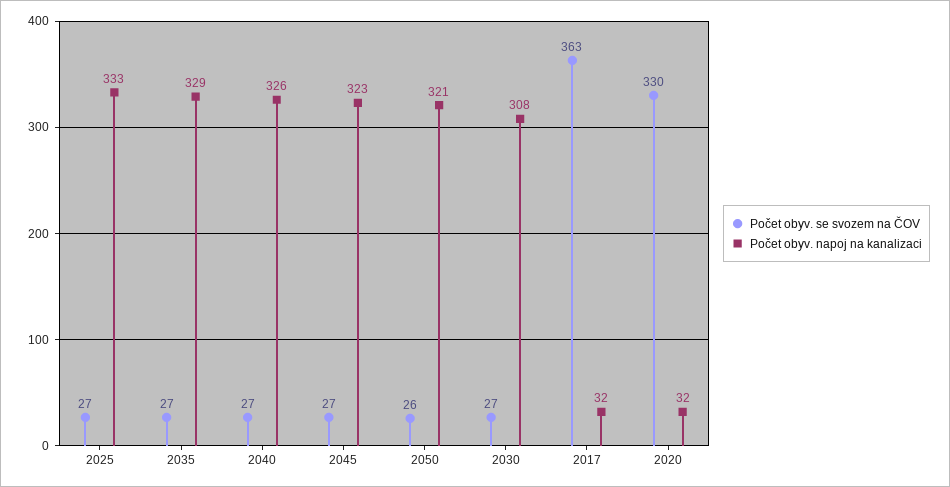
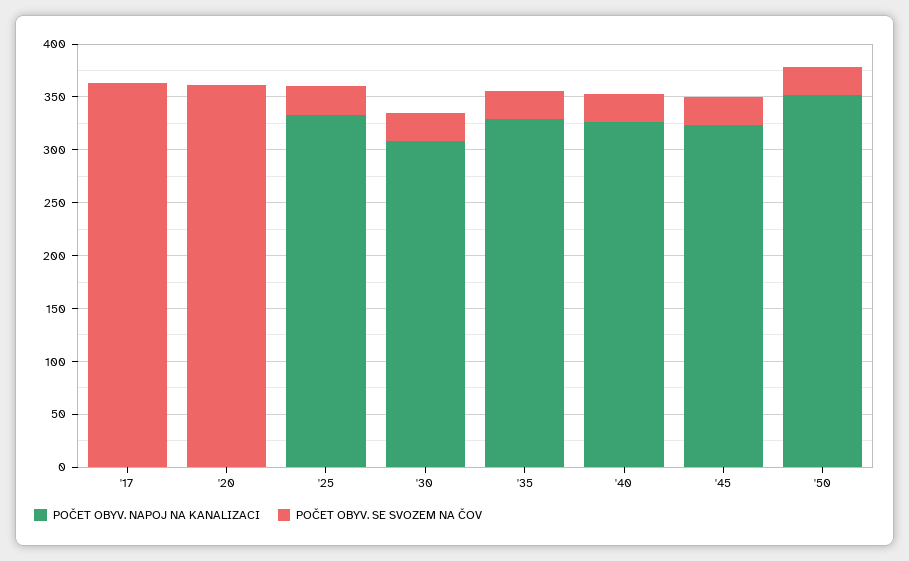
Počet obyv. napoj na kanalizaci, 2050: 321 -> 350
Počet obyv. napoj na kanalizaci, 2017: 32 -> 0
Počet obyv. se svozem na ČOV, 2020: 330 -> 360
Počet obyv. napoj na kanalizaci, 2020: 32 -> 0

